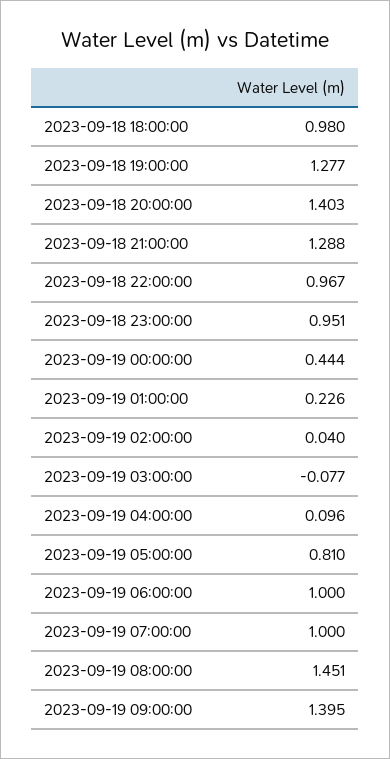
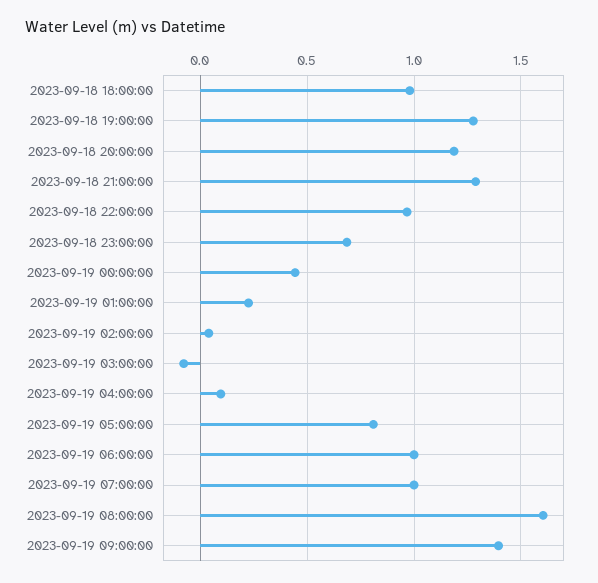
2023-09-18 20:00:00: 1.403 -> 1.2
2023-09-18 23:00:00: 0.951 -> 0.7
2023-09-19 08:00:00: 1.451 -> 1.6

